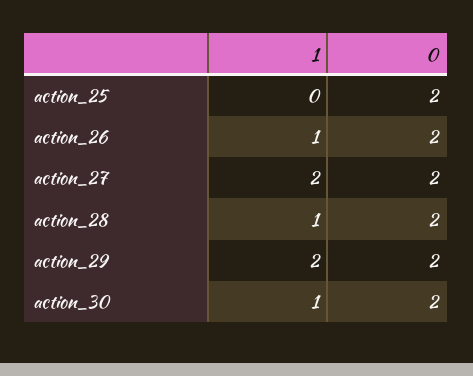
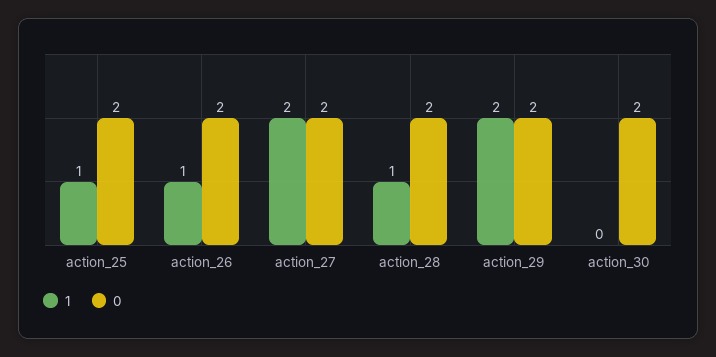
1, action_25: 0 -> 1
1, action_30: 1 -> 0

